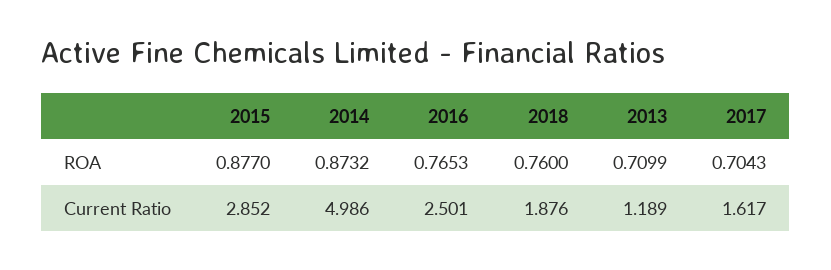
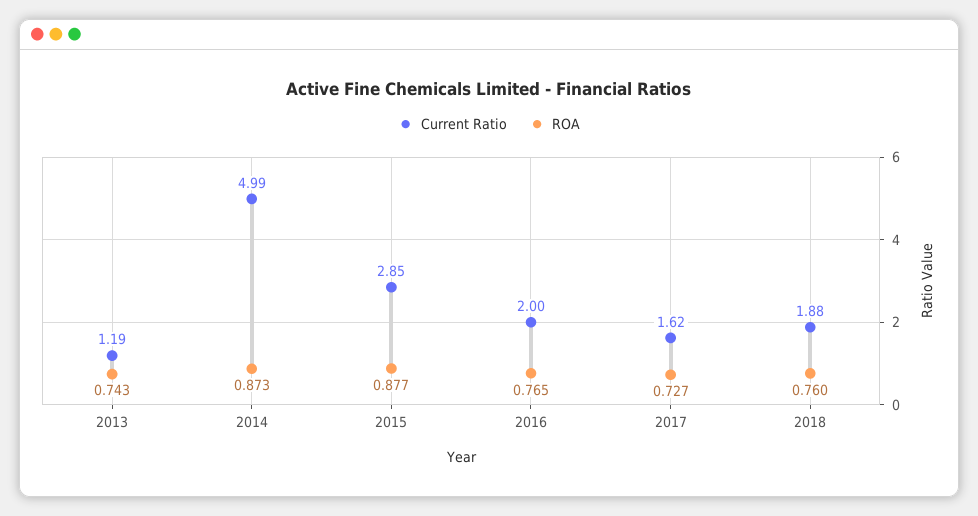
ROA, 2013: 0.7099 -> 0.743
ROA, 2017: 0.7043 -> 0.727
Current Ratio, 2016: 2.501 -> 2

